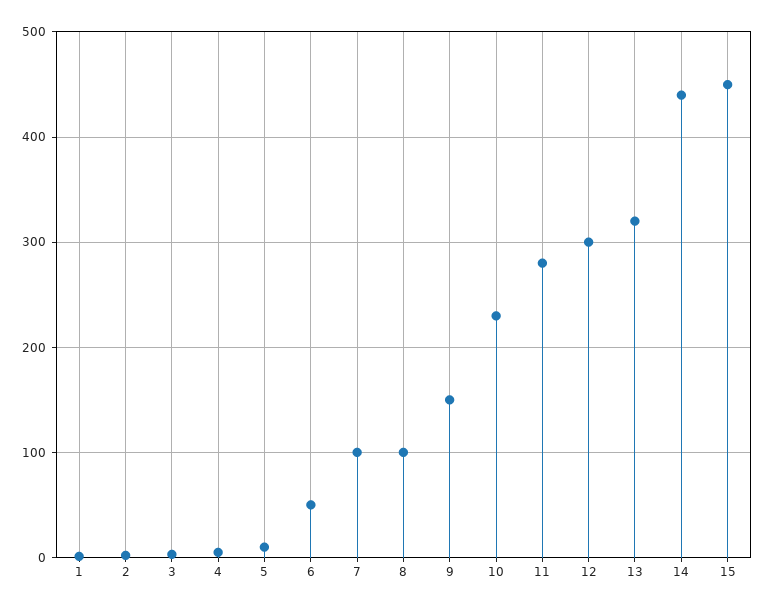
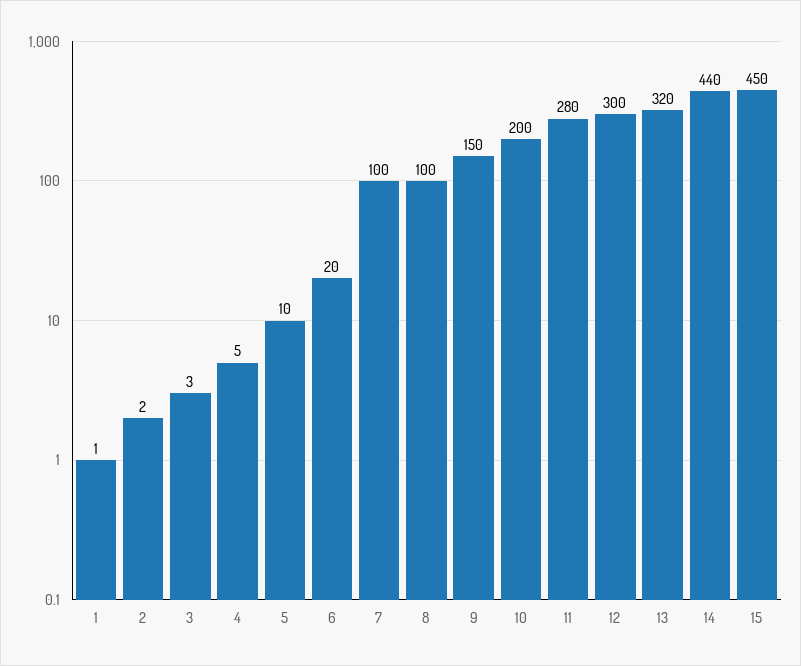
6: 50 -> 20
10: 230 -> 200

